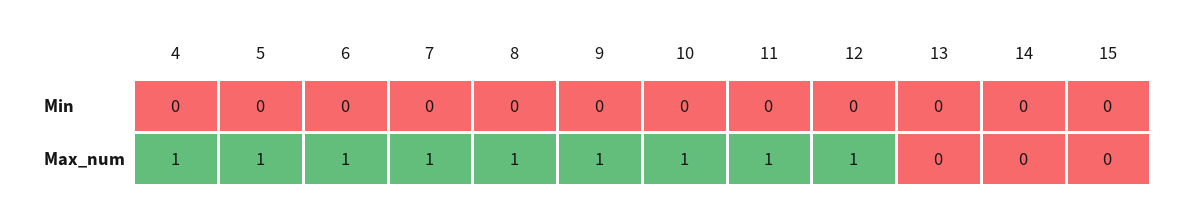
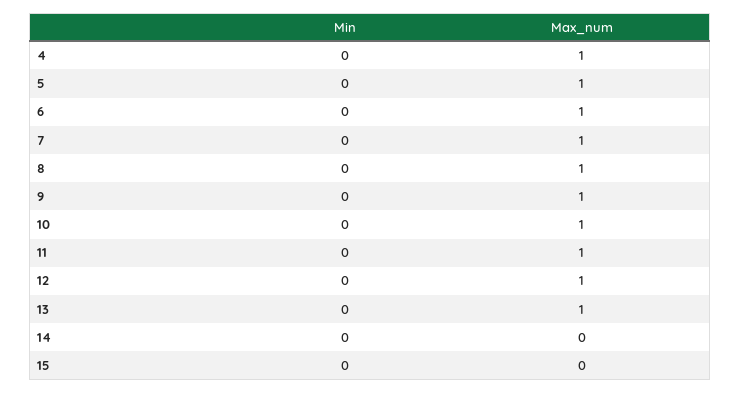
13, Max_num: 0 -> 1

